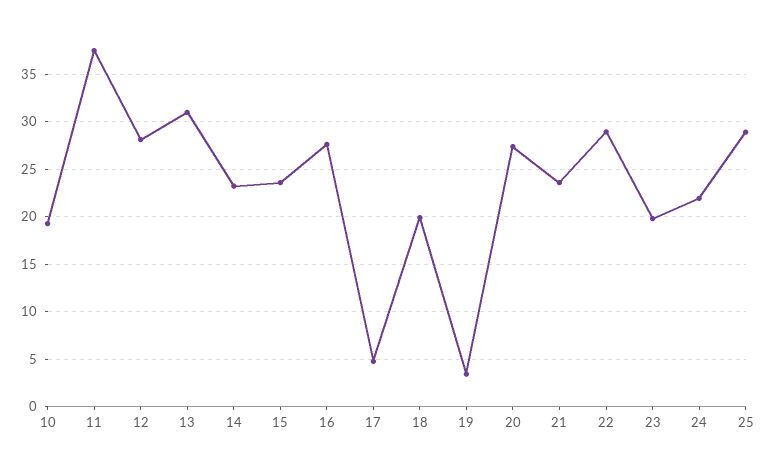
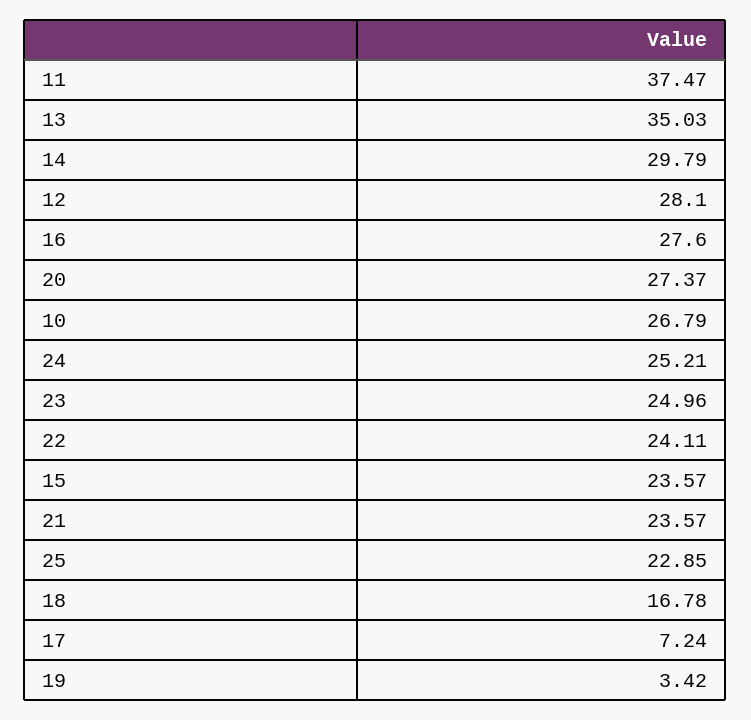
10: 19 -> 26.79
13: 31 -> 35.03
14: 23 -> 29.79
17: 5 -> 7.24
18: 20 -> 16.78
22: 29 -> 24.11
23: 20 -> 24.96
24: 22 -> 25.21
25: 29 -> 22.85

